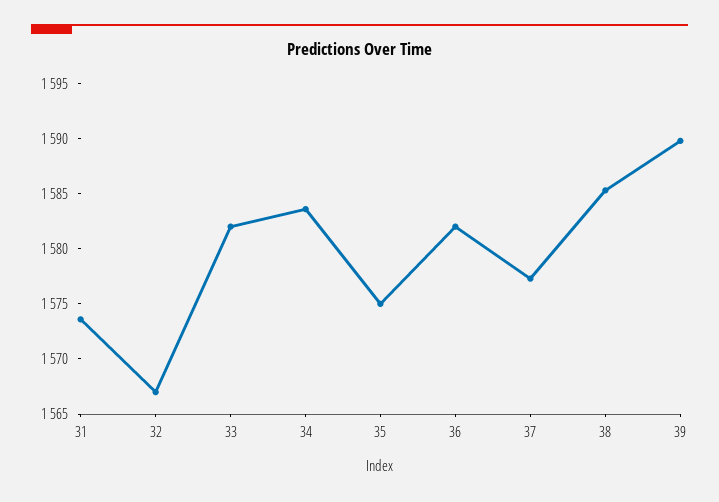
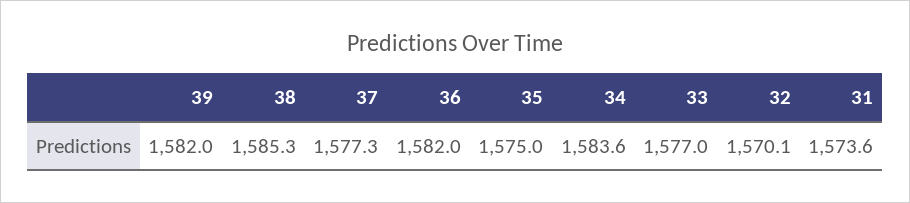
32: 1567 -> 1570.1
33: 1582 -> 1577
39: 1590 -> 1582

